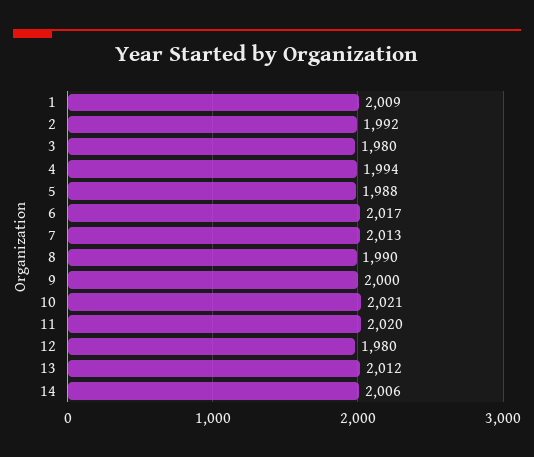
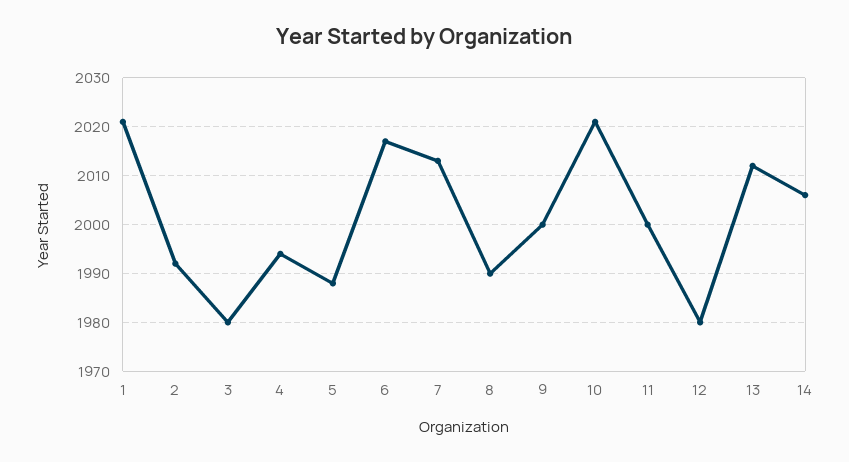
1: 2009 -> 2020
11: 2020 -> 2000

